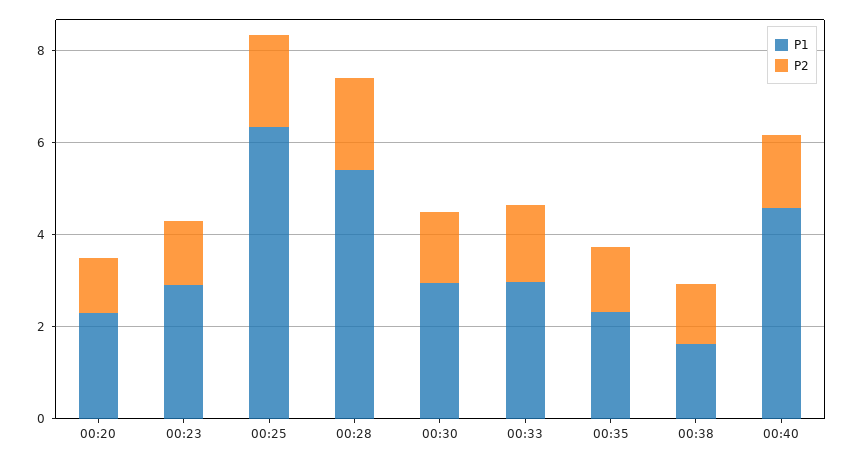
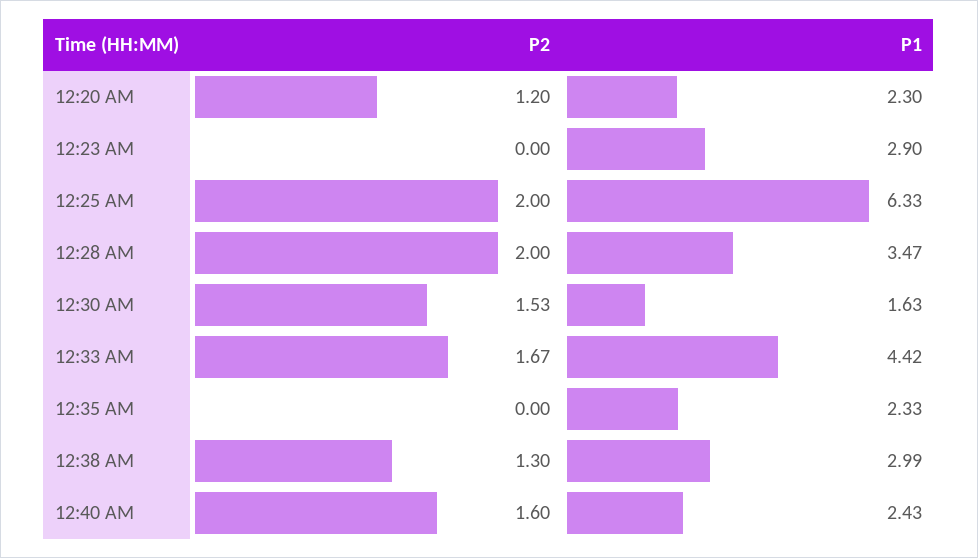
P2, 00:23: 1.5 -> 0
P1, 00:28: 5.5 -> 3.47
P1, 00:30: 3 -> 1.63
P1, 00:33: 3 -> 4.42
P2, 00:35: 1.5 -> 0
P1, 00:38: 1.5 -> 2.99
P1, 00:40: 4.5 -> 2.43

